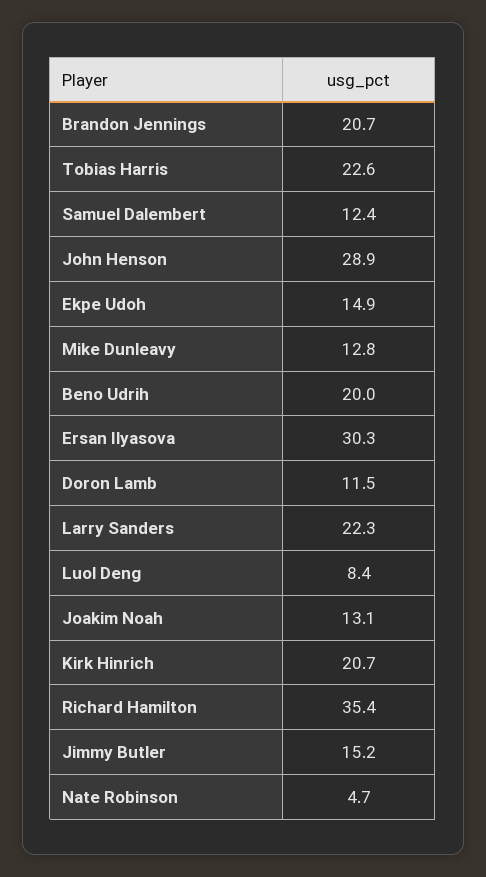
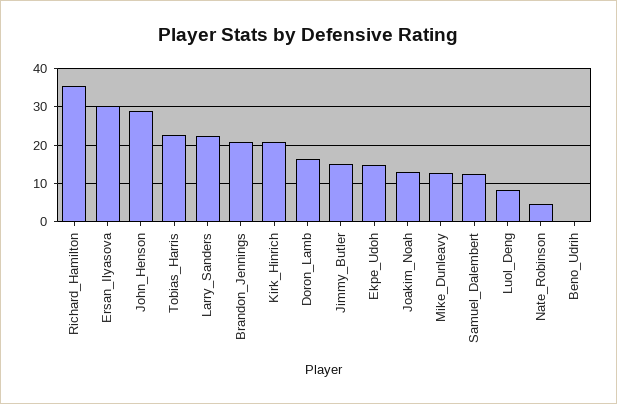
Beno Udrih: 20 -> 0
Doron Lamb: 11.5 -> 16

